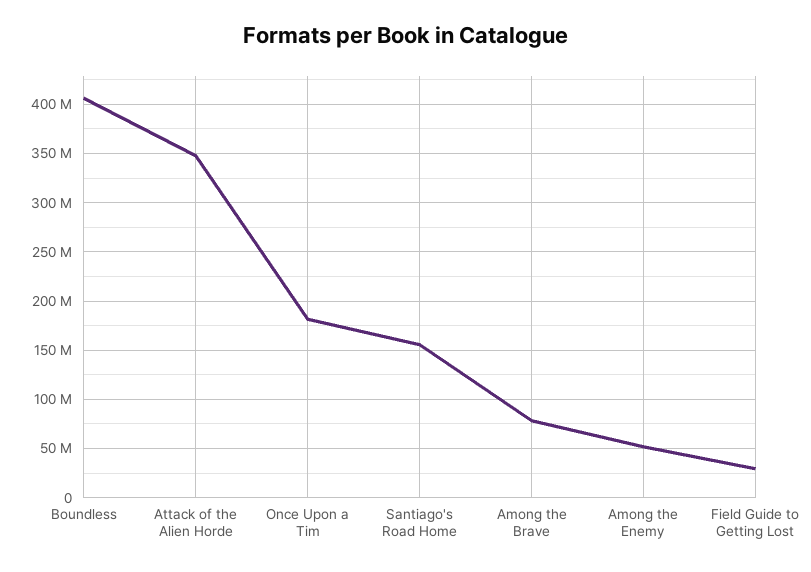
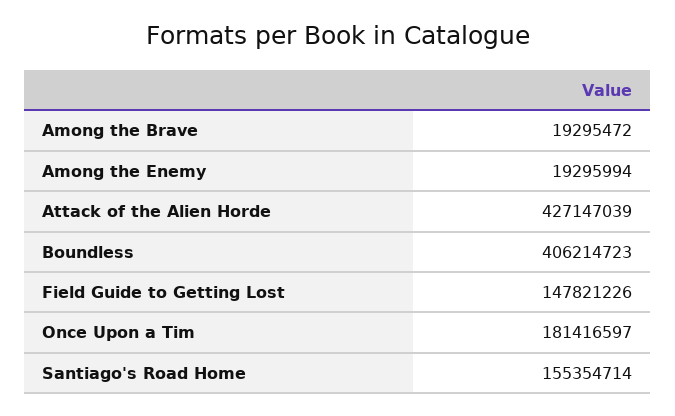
Attack of the Alien Horde: 350000000 -> 427147039
Among the Brave: 80000000 -> 19295472
Among the Enemy: 50000000 -> 19295994
Field Guide to Getting Lost: 30000000 -> 147821226

